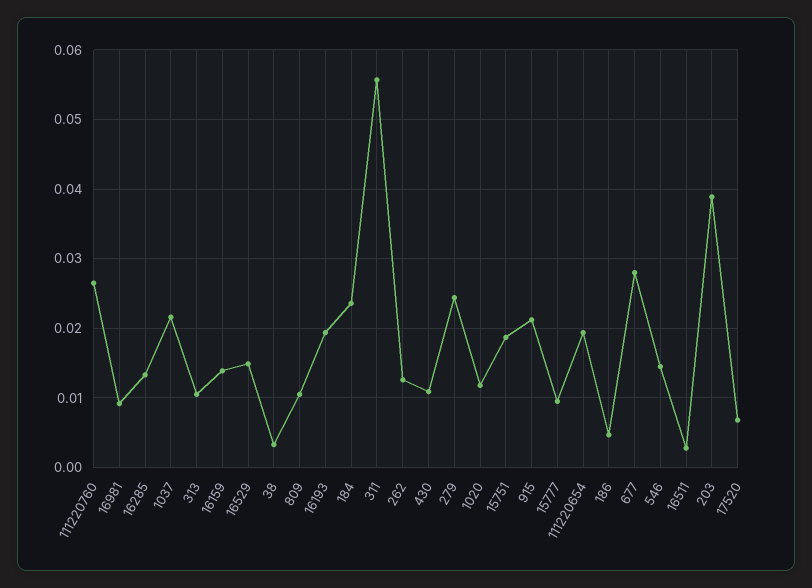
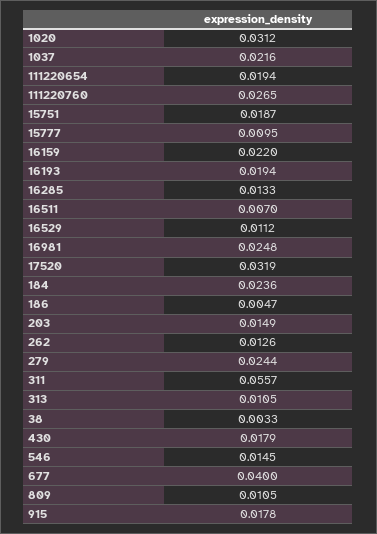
16981: 0.009 -> 0.0248
16159: 0.014 -> 0.022
16529: 0.015 -> 0.0112
430: 0.011 -> 0.0179
1020: 0.012 -> 0.0312
915: 0.021 -> 0.0178
677: 0.028 -> 0.04
16511: 0.003 -> 0.007
203: 0.039 -> 0.0149
17520: 0.007 -> 0.0319

